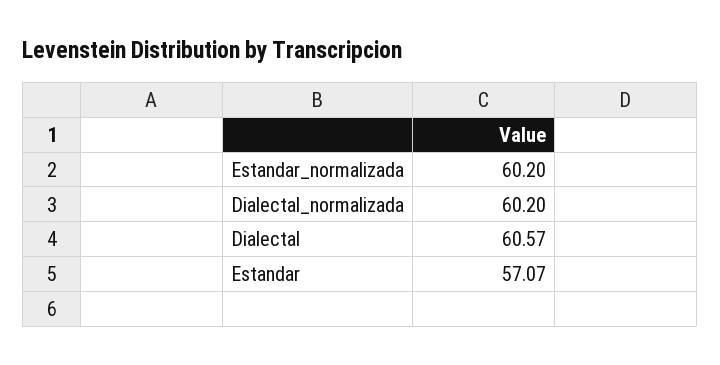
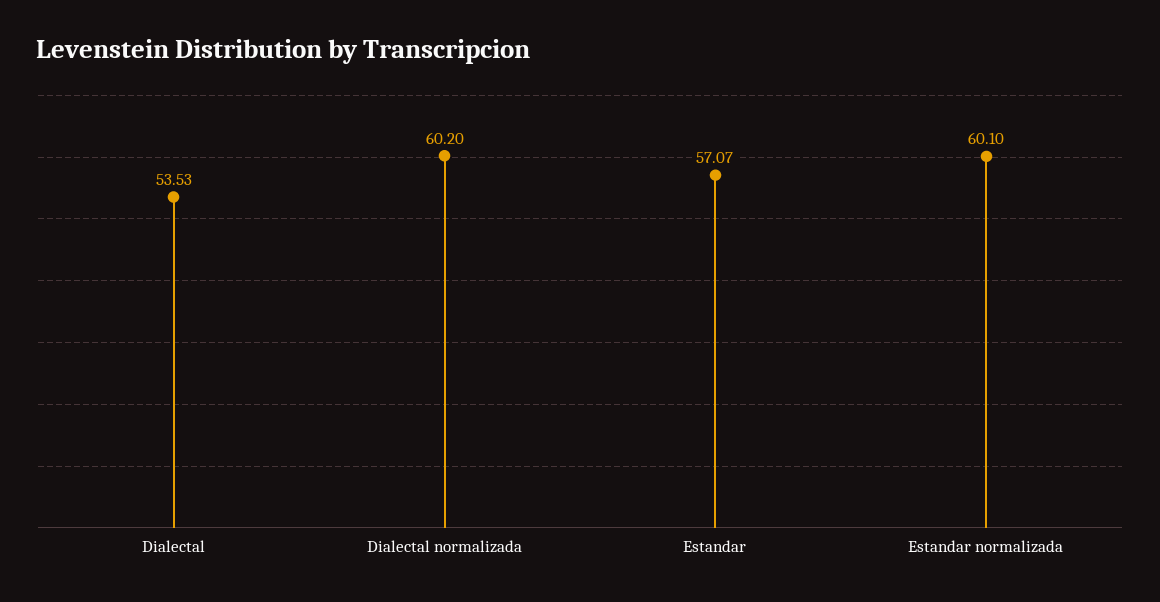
Estandar_normalizada: 60.2 -> 60.1
Dialectal: 60.57 -> 53.53

